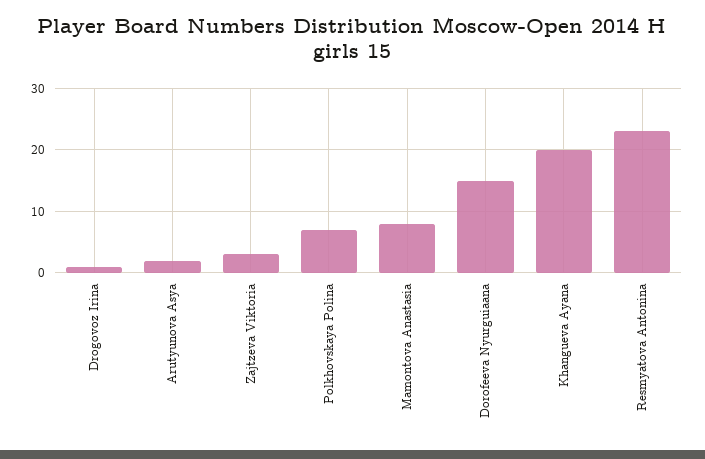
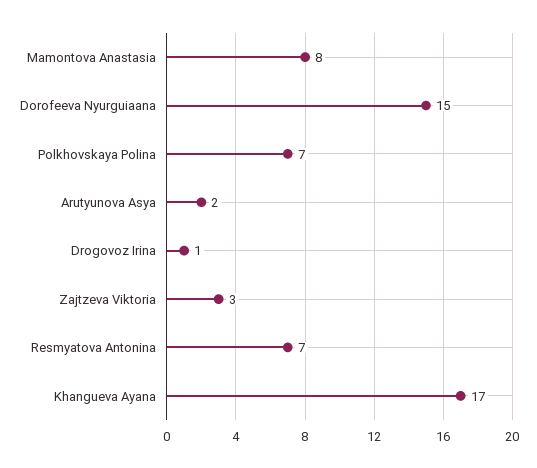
Khangueva Ayana: 20 -> 17
Resmyatova Antonina: 23 -> 7

